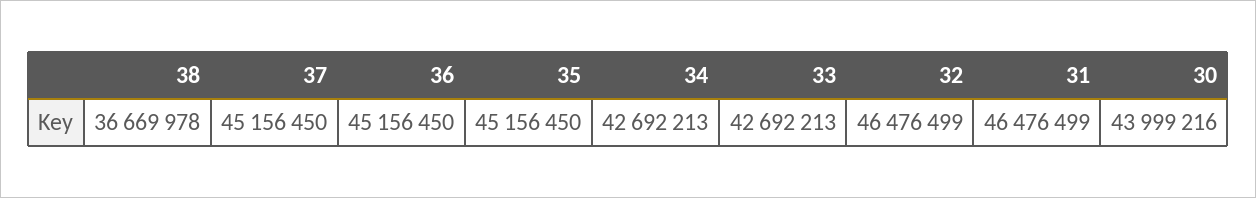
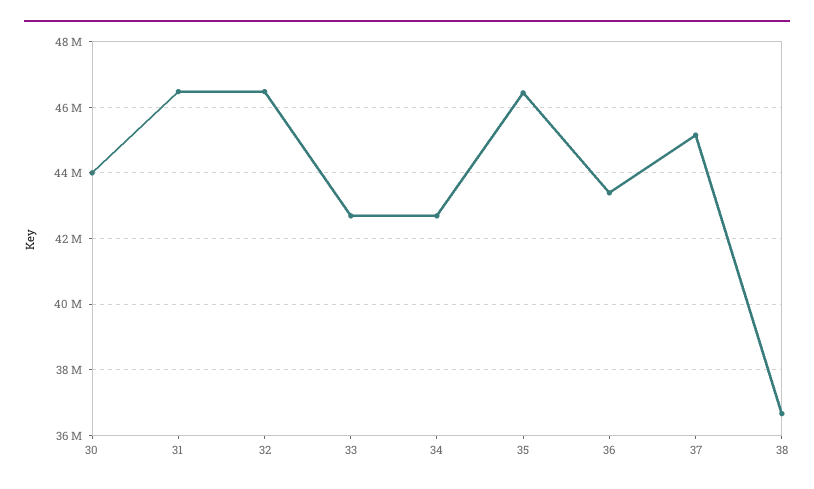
36: 45156450 -> 43400000
35: 45156450 -> 46400000

